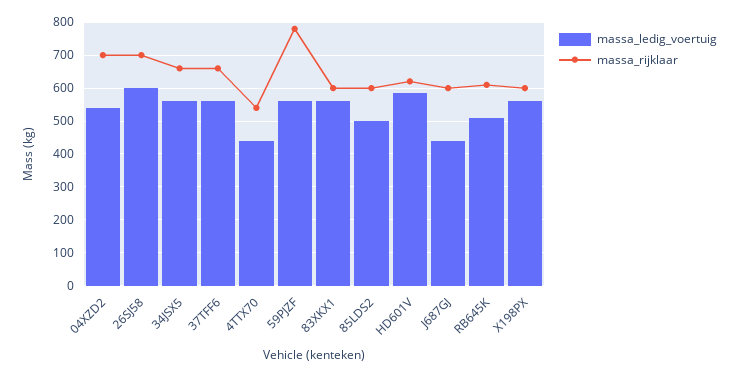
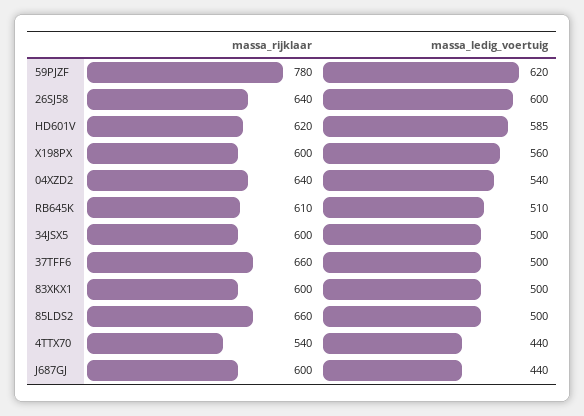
massa_rijklaar, 04XZD2: 700 -> 640
massa_rijklaar, 26SJ58: 700 -> 640
massa_ledig_voertuig, 34JSX5: 560 -> 500
massa_rijklaar, 34JSX5: 660 -> 600
massa_ledig_voertuig, 37TFF6: 560 -> 500
massa_ledig_voertuig, 59PJZF: 560 -> 620
massa_ledig_voertuig, 83XKX1: 560 -> 500
massa_rijklaar, 85LDS2: 600 -> 660

